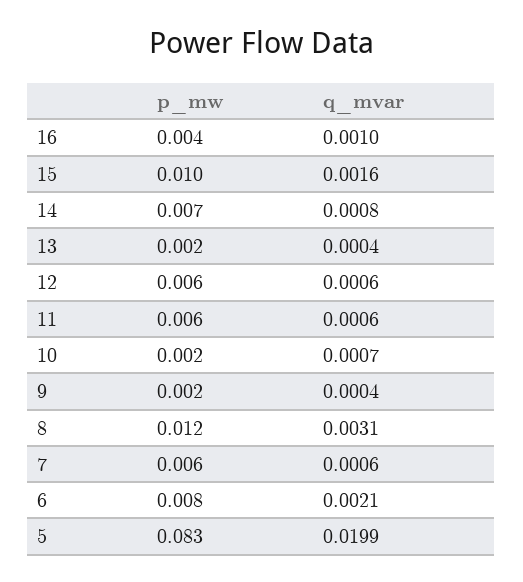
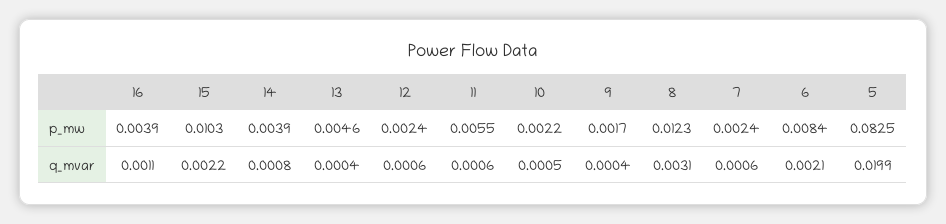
q_mvar, 16: 0.001 -> 0.0011
q_mvar, 15: 0.0016 -> 0.0022
p_mw, 14: 0.007 -> 0.0039
p_mw, 13: 0.002 -> 0.0046
p_mw, 12: 0.006 -> 0.0024
q_mvar, 10: 0.0007 -> 0.0005
p_mw, 7: 0.006 -> 0.0024

